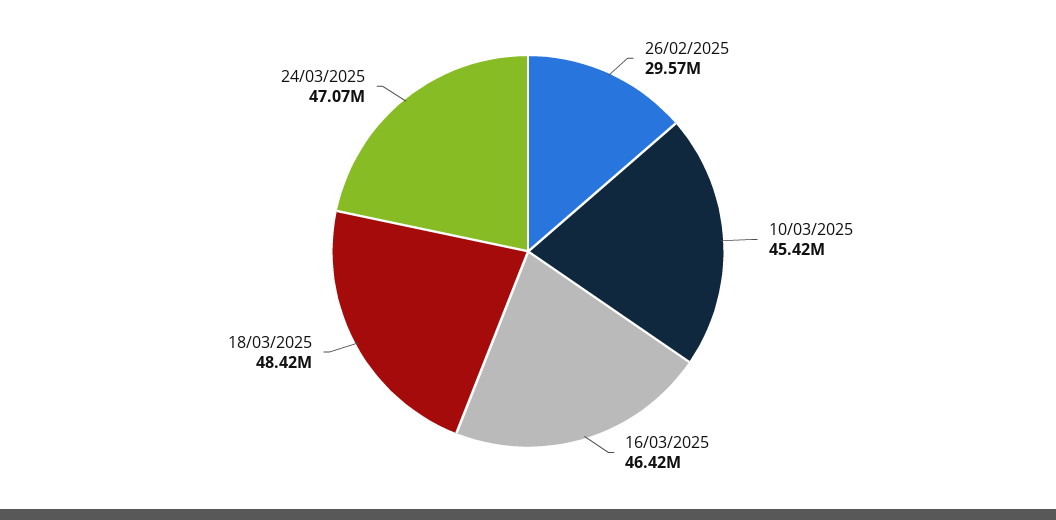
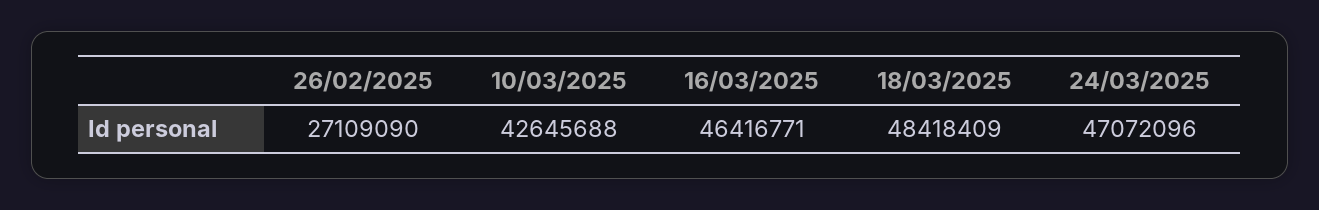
26/02/2025: 29570000 -> 27109090
10/03/2025: 45420000 -> 42645688

